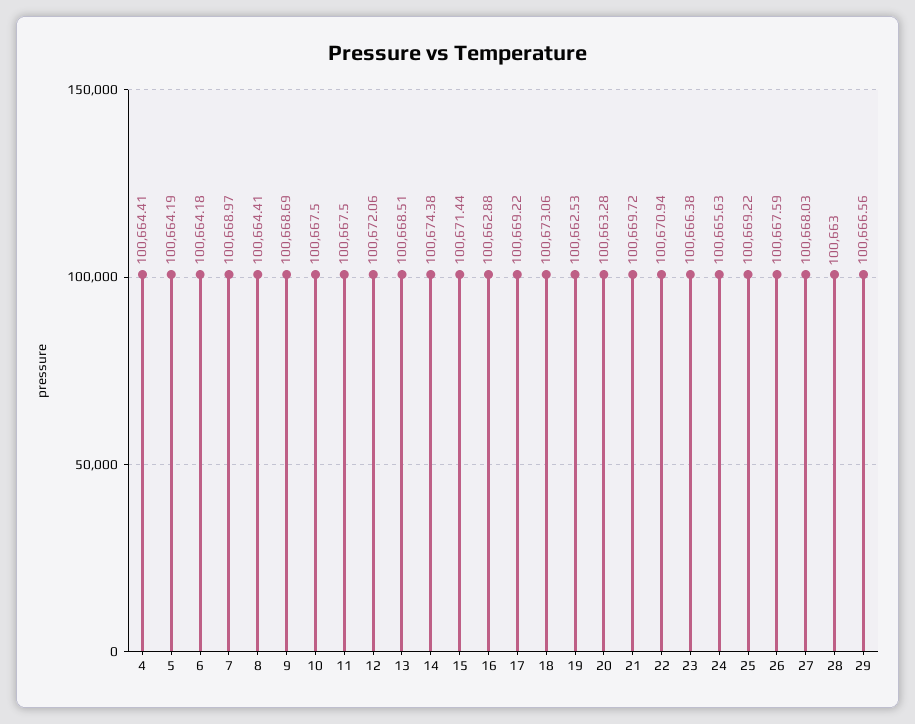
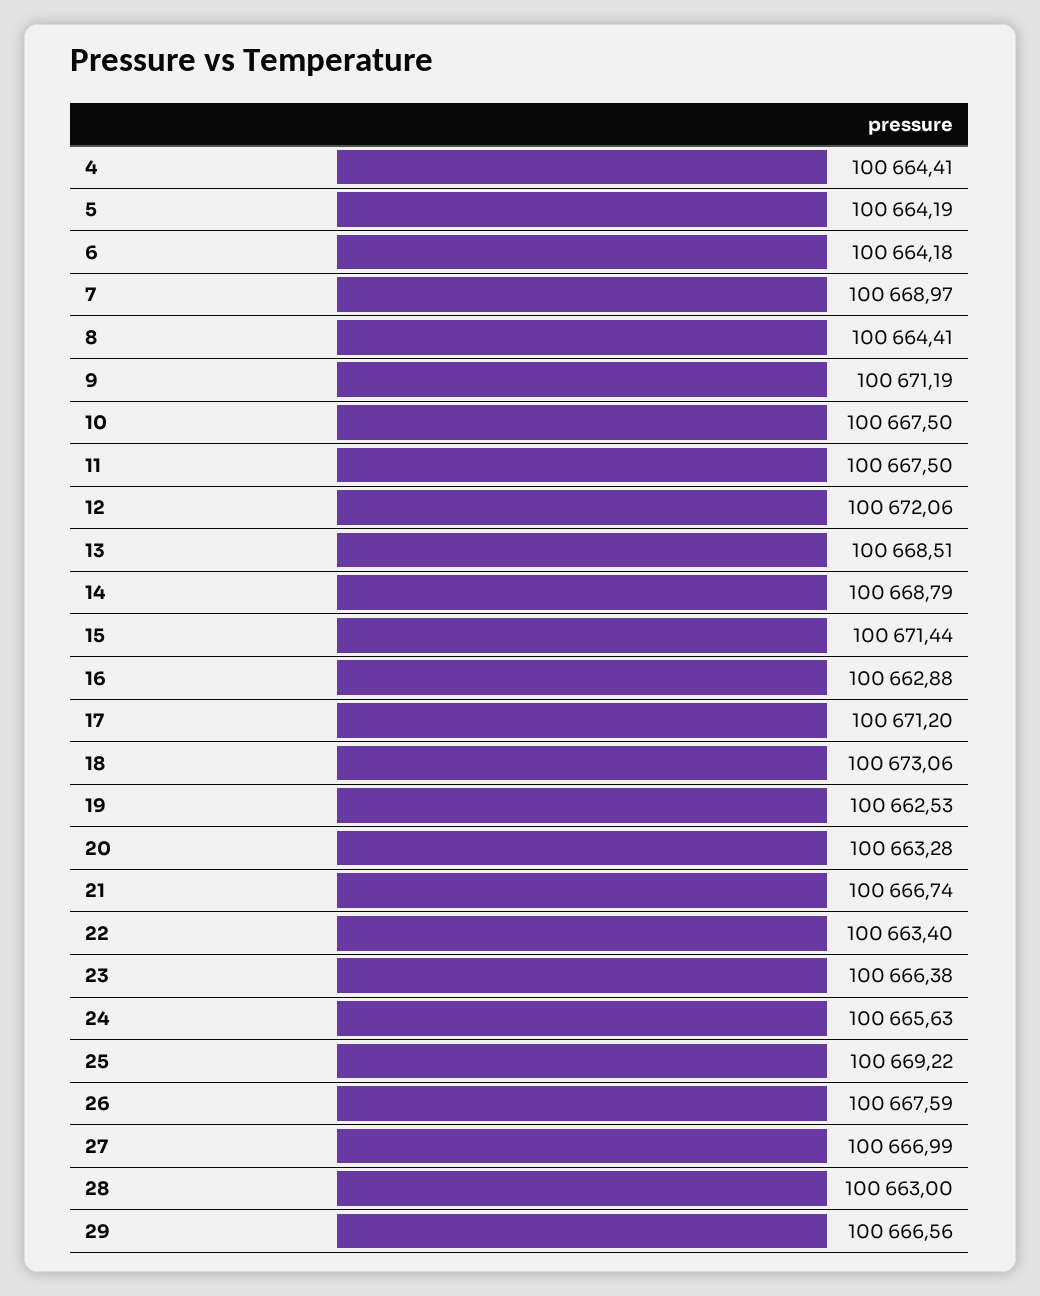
9: 100668.69 -> 100671.19
14: 100674.38 -> 100668.79
17: 100669.22 -> 100671.2
21: 100669.72 -> 100666.74
22: 100670.94 -> 100663.4
27: 100668.03 -> 100666.99

